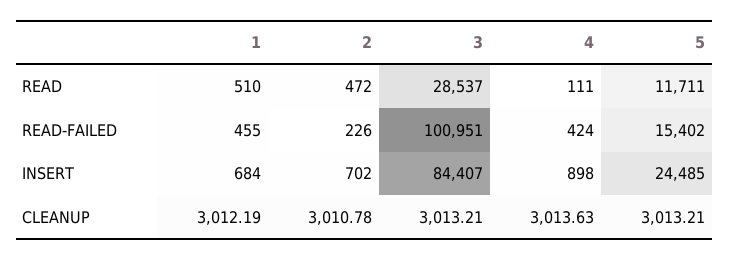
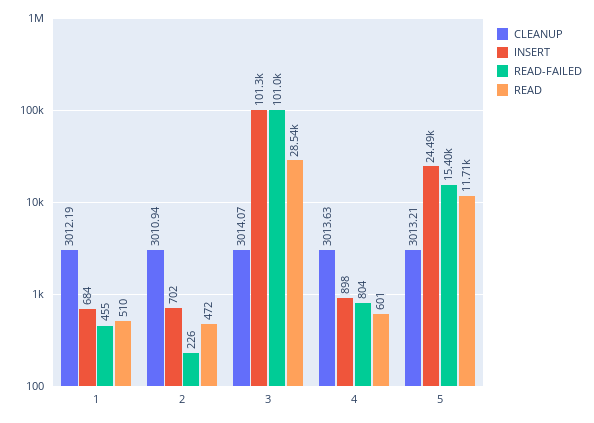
READ, 4: 111 -> 601
READ-FAILED, 4: 424 -> 804
INSERT, 3: 84407 -> 101300
CLEANUP, 2: 3010.78 -> 3010.94
CLEANUP, 3: 3013.21 -> 3014.07

